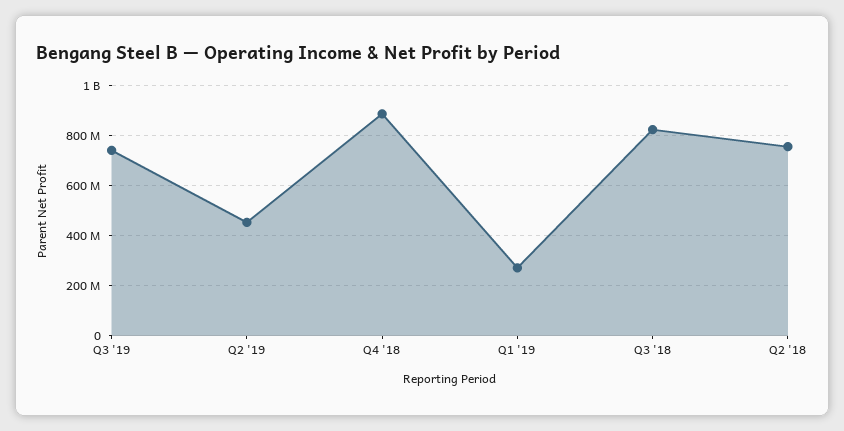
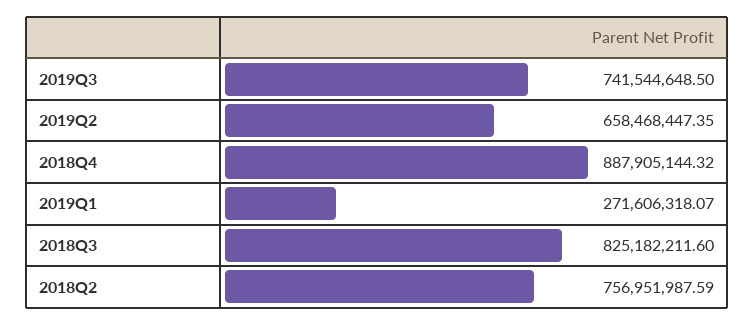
Q2 '19: 450000000 -> 658468447.35

